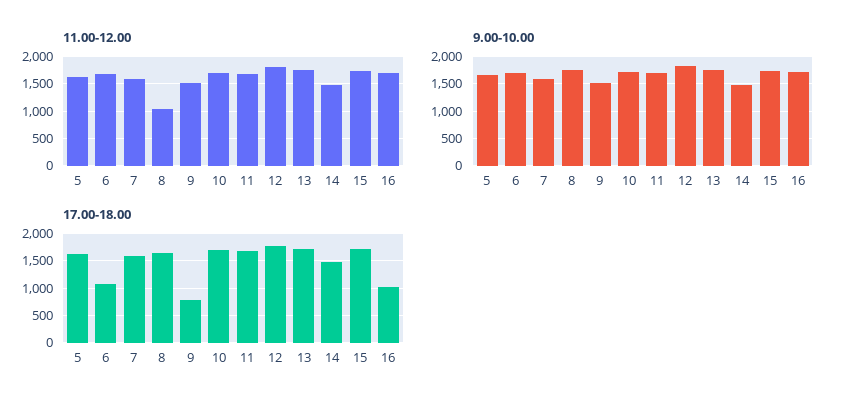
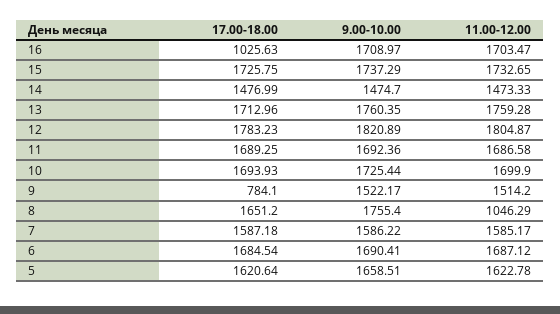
17.00-18.00, 6: 1000 -> 1684.54

